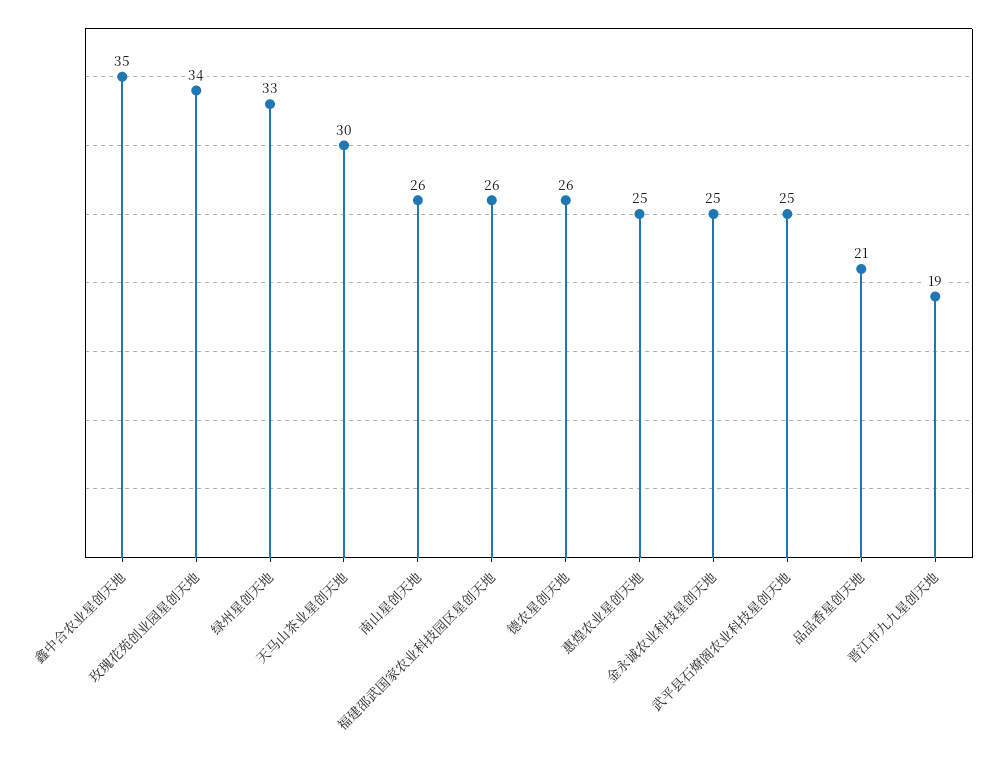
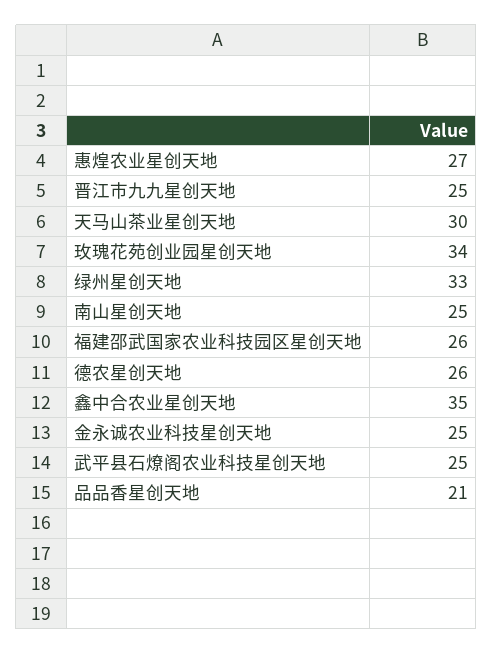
南山星创天地: 26 -> 25
惠煌农业星创天地: 25 -> 27
晋江市九九星创天地: 19 -> 25

